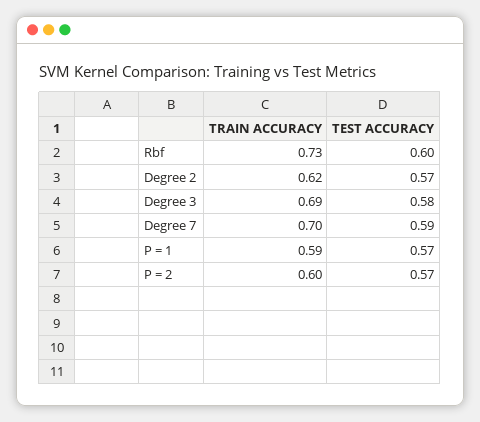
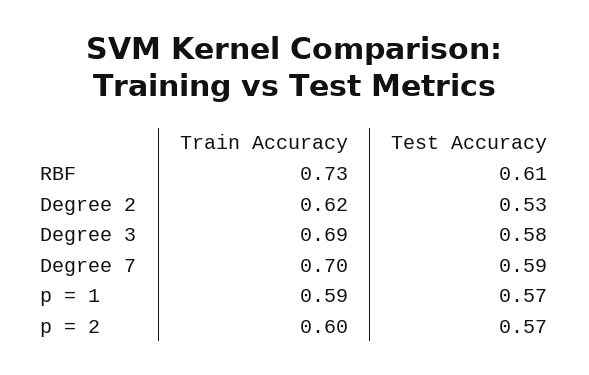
TEST ACCURACY, Rbf: 0.6 -> 0.61
TEST ACCURACY, Degree 2: 0.57 -> 0.53

